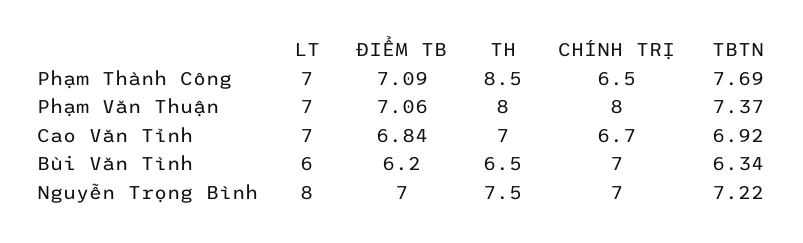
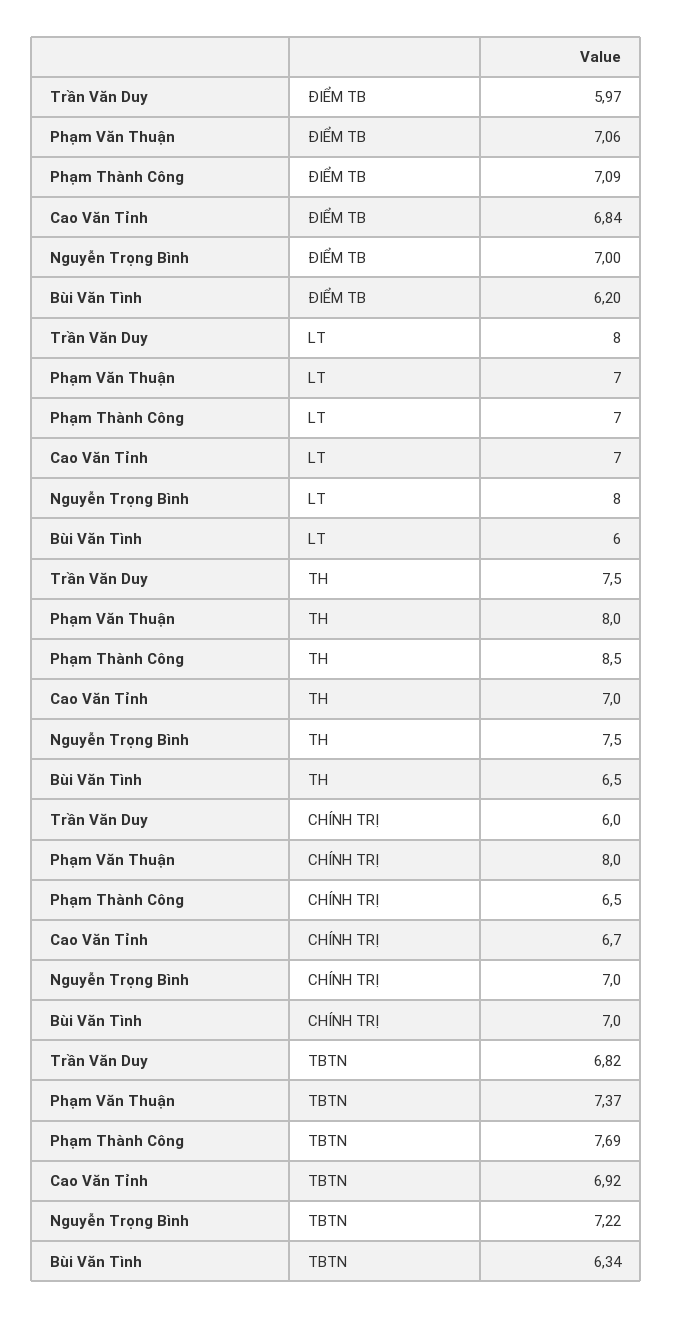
ĐIỂM TB, Trần Văn Duy: none -> 5.97
LT, Trần Văn Duy: none -> 8
TH, Trần Văn Duy: none -> 7.5
CHÍNH TRỊ, Trần Văn Duy: none -> 6
TBTN, Trần Văn Duy: none -> 6.82

